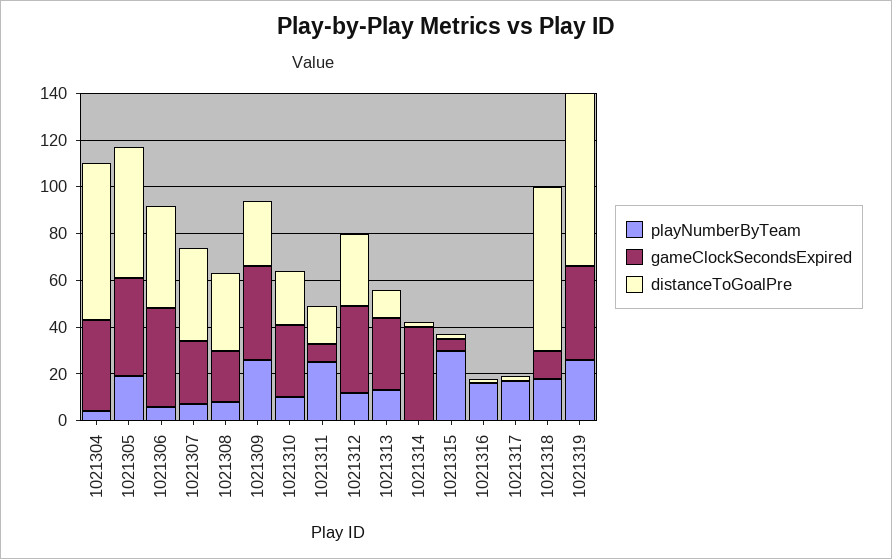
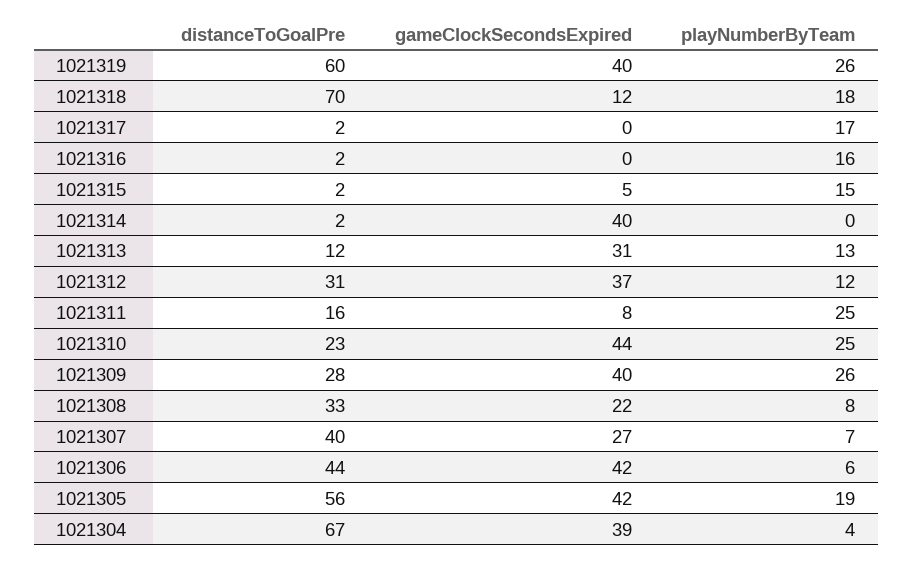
playNumberByTeam, 1021310: 10 -> 25
gameClockSecondsExpired, 1021310: 30 -> 44
playNumberByTeam, 1021315: 30 -> 15
distanceToGoalPre, 1021319: 75 -> 60

